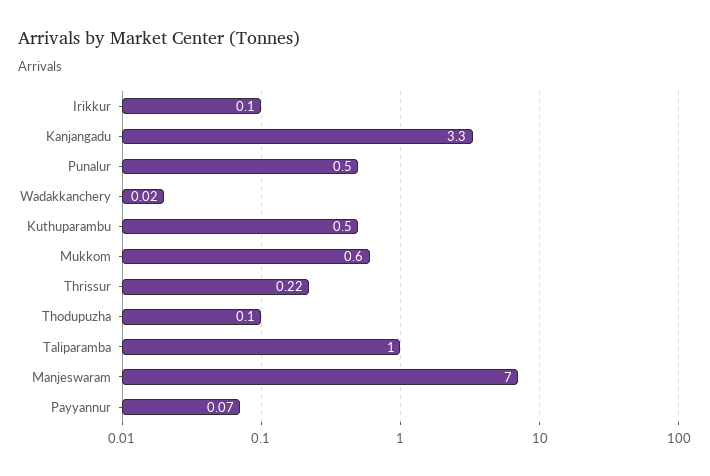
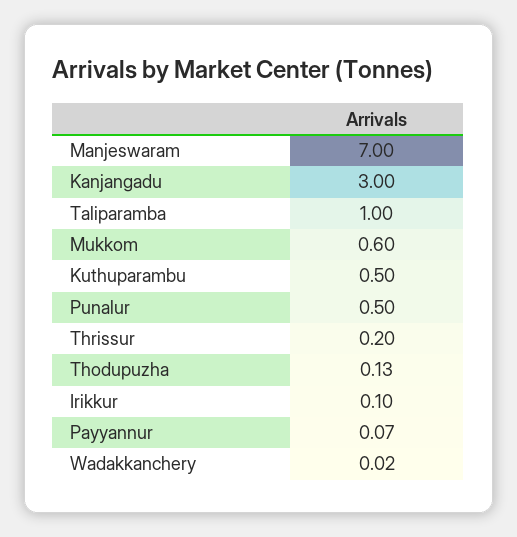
Kanjangadu: 3.3 -> 3
Thrissur: 0.22 -> 0.2
Thodupuzha: 0.1 -> 0.13

